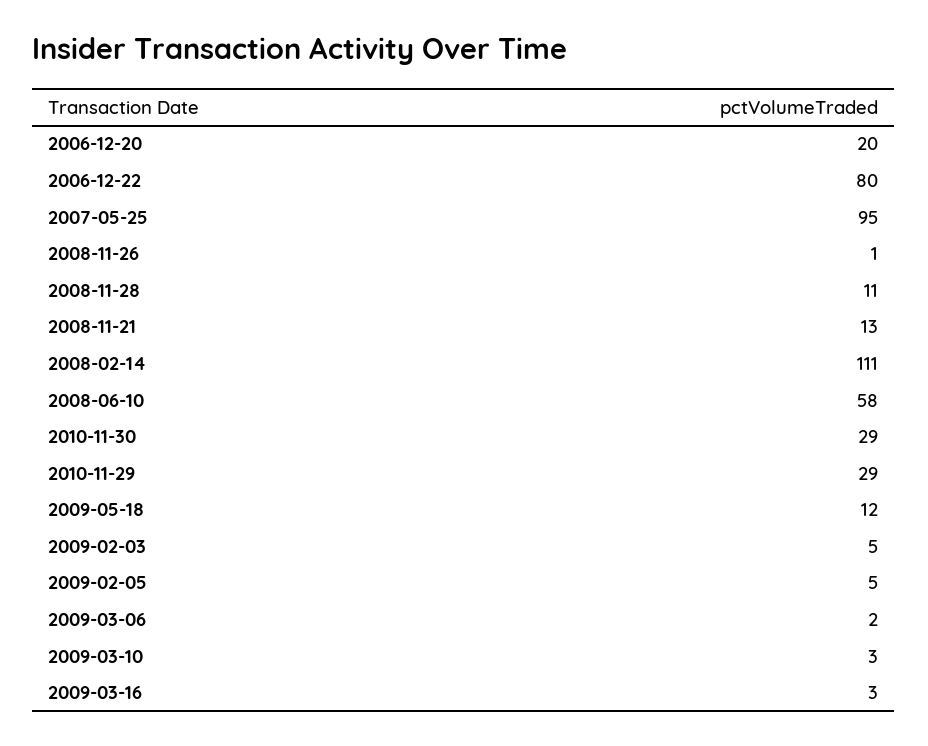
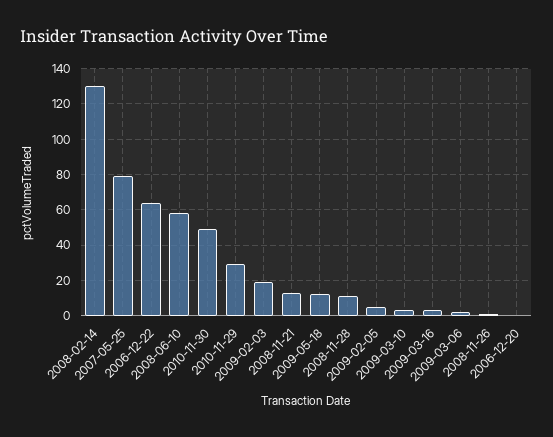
2006-12-20: 20 -> 0
2006-12-22: 80 -> 65
2007-05-25: 95 -> 80
2008-02-14: 111 -> 130
2010-11-30: 29 -> 50
2009-02-03: 5 -> 20

